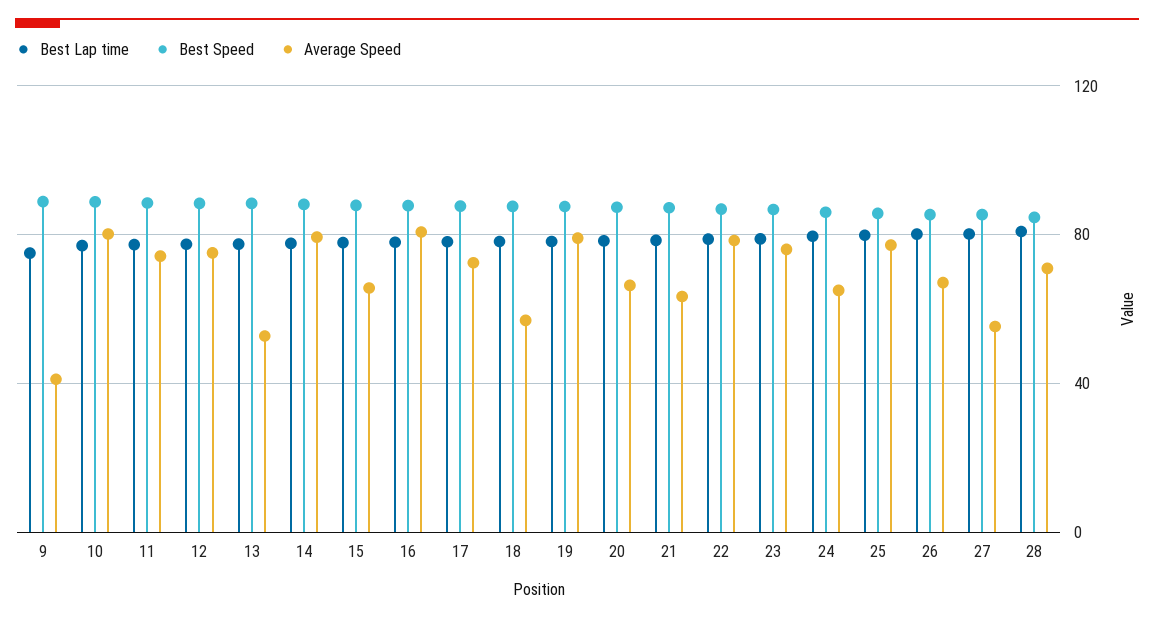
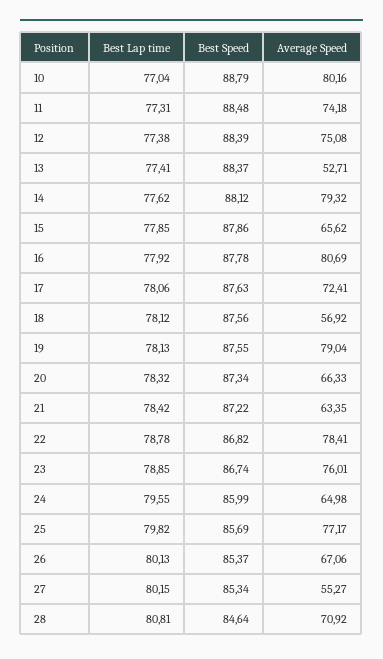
Best Lap time, 9: 75 -> none
Best Speed, 9: 90 -> none
Average Speed, 9: 40 -> none

